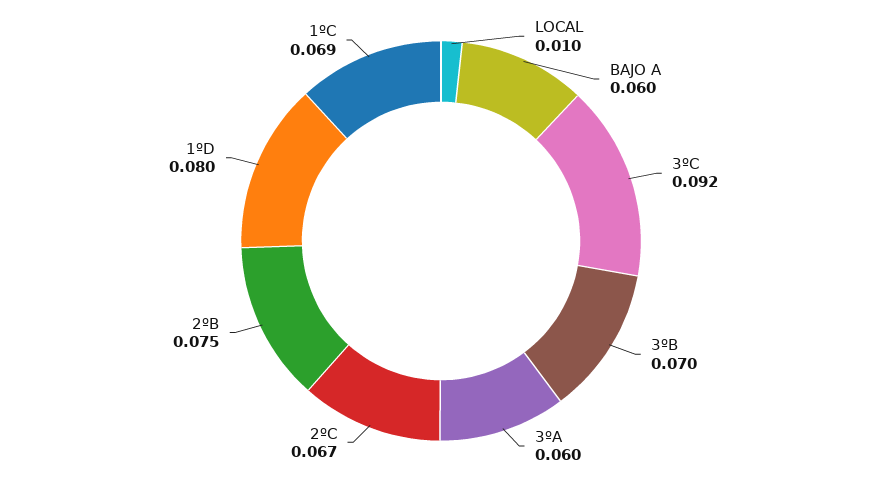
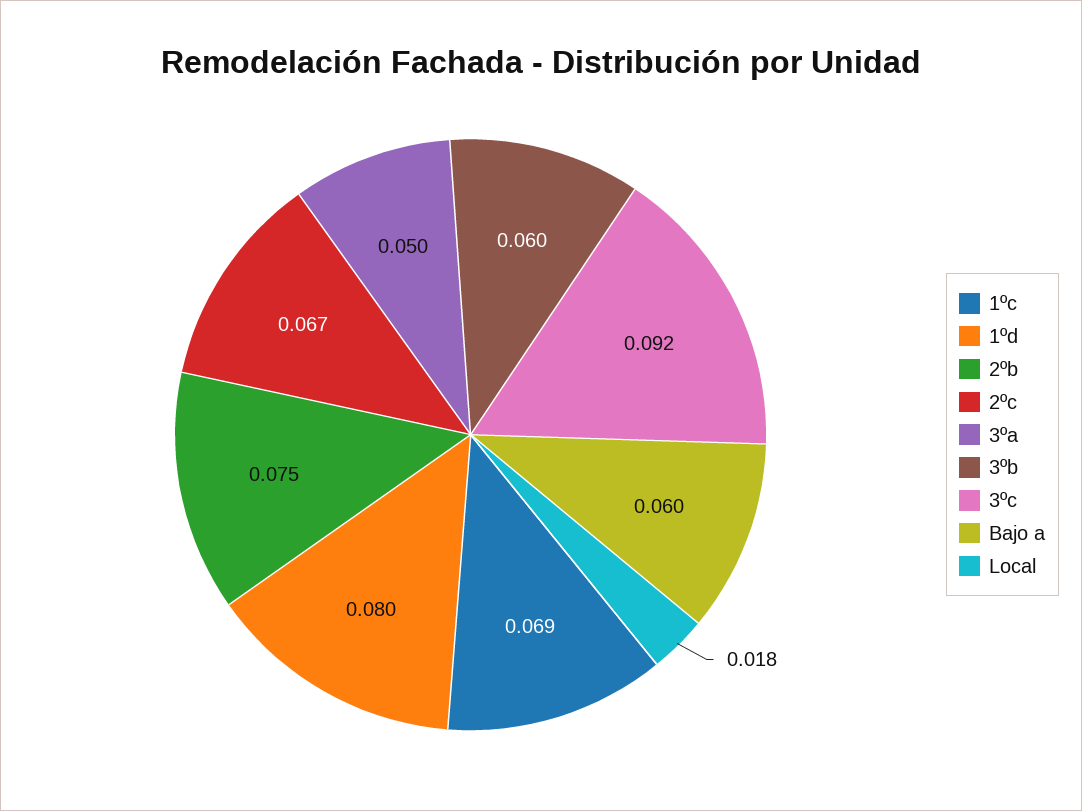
LOCAL: 0.01 -> 0.018
3ºB: 0.07 -> 0.06
3ºA: 0.06 -> 0.05

